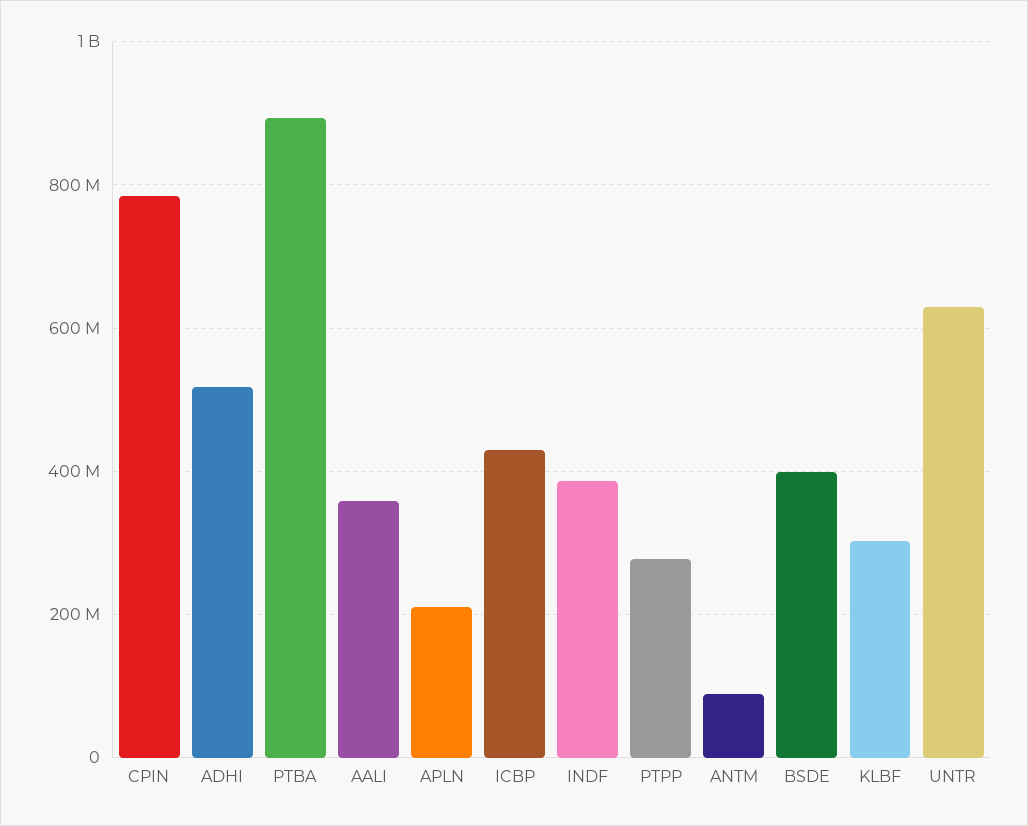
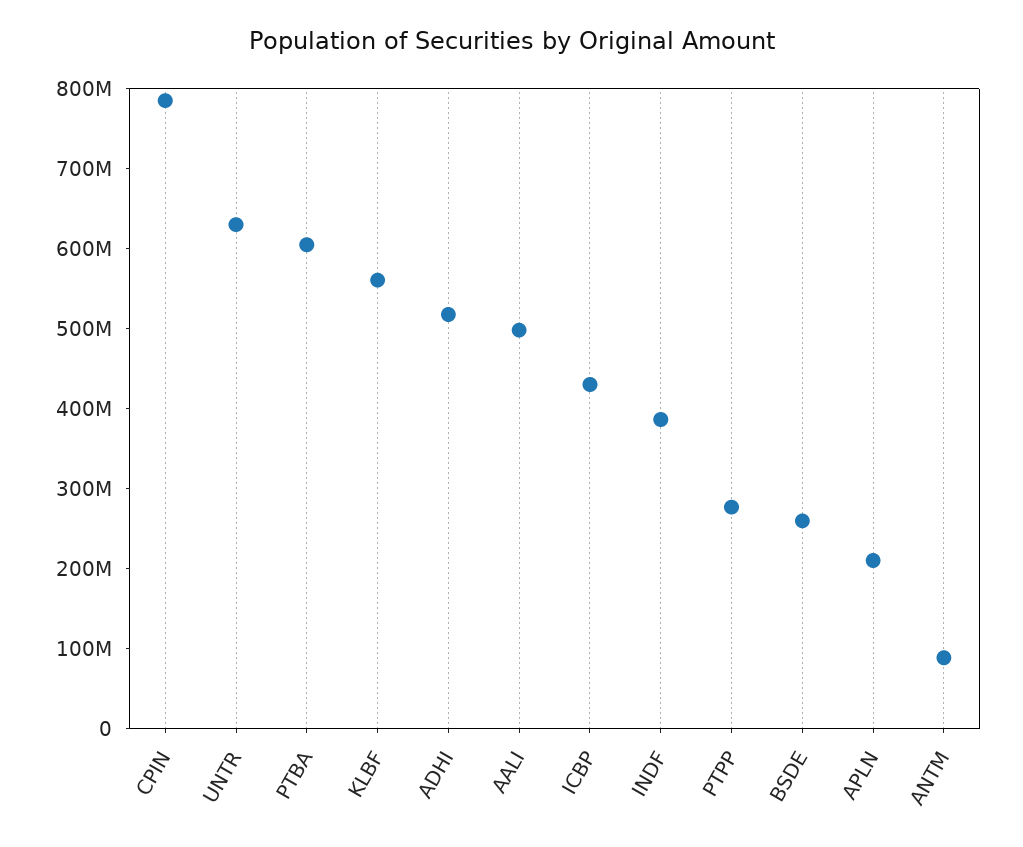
PTBA: 900000000 -> 600000000
AALI: 360000000 -> 500000000
BSDE: 400000000 -> 260000000
KLBF: 300000000 -> 560000000

